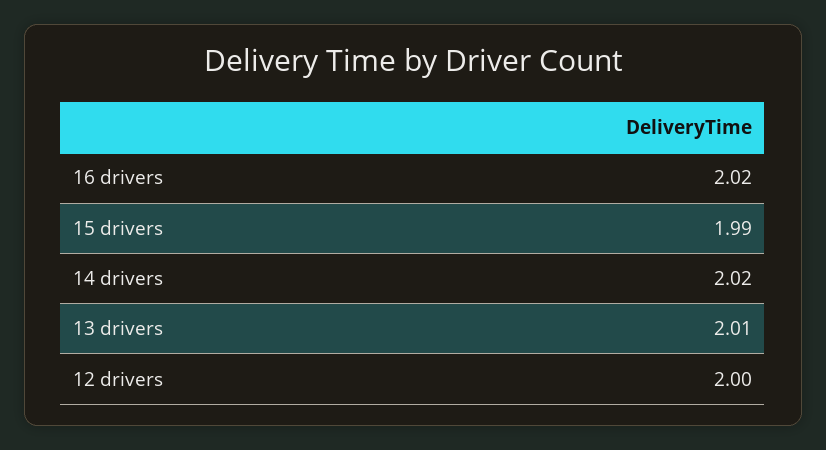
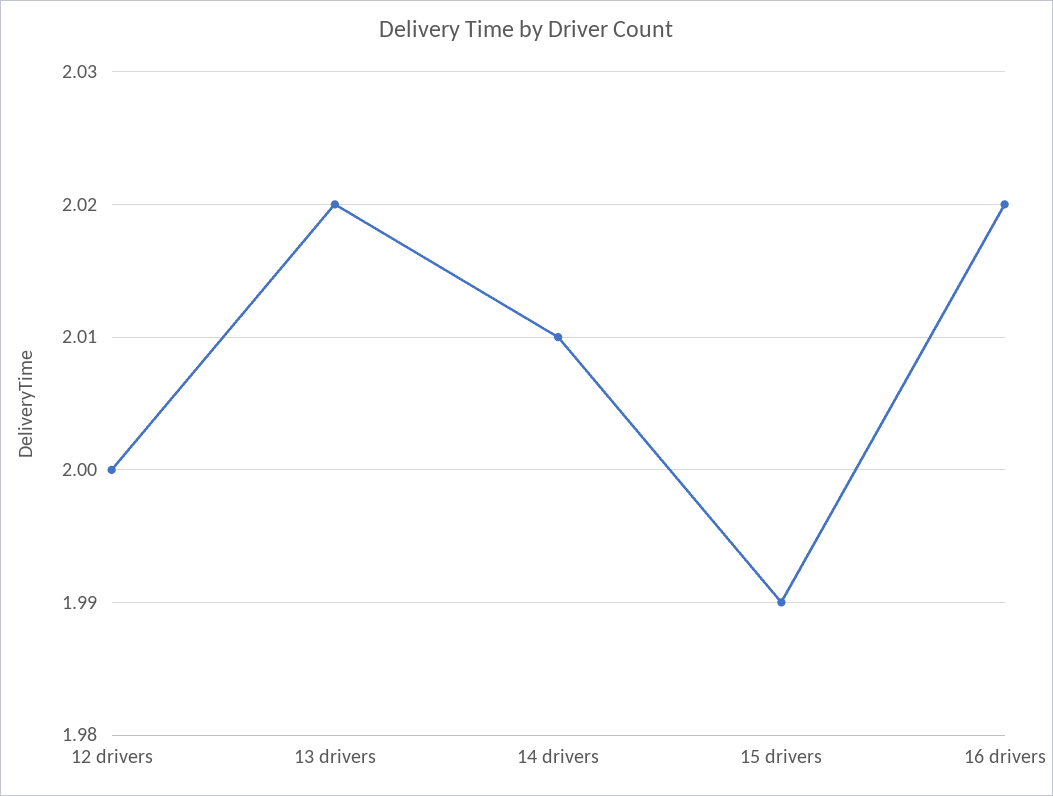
14 drivers: 2.02 -> 2.01
13 drivers: 2.01 -> 2.02

